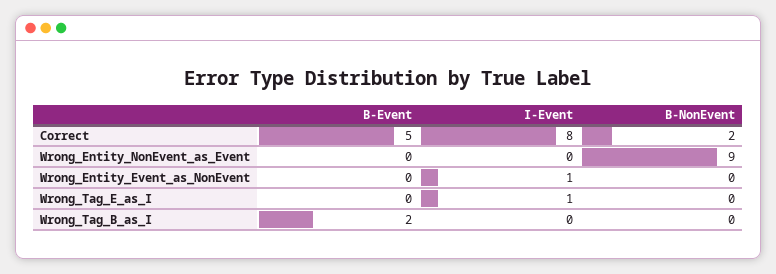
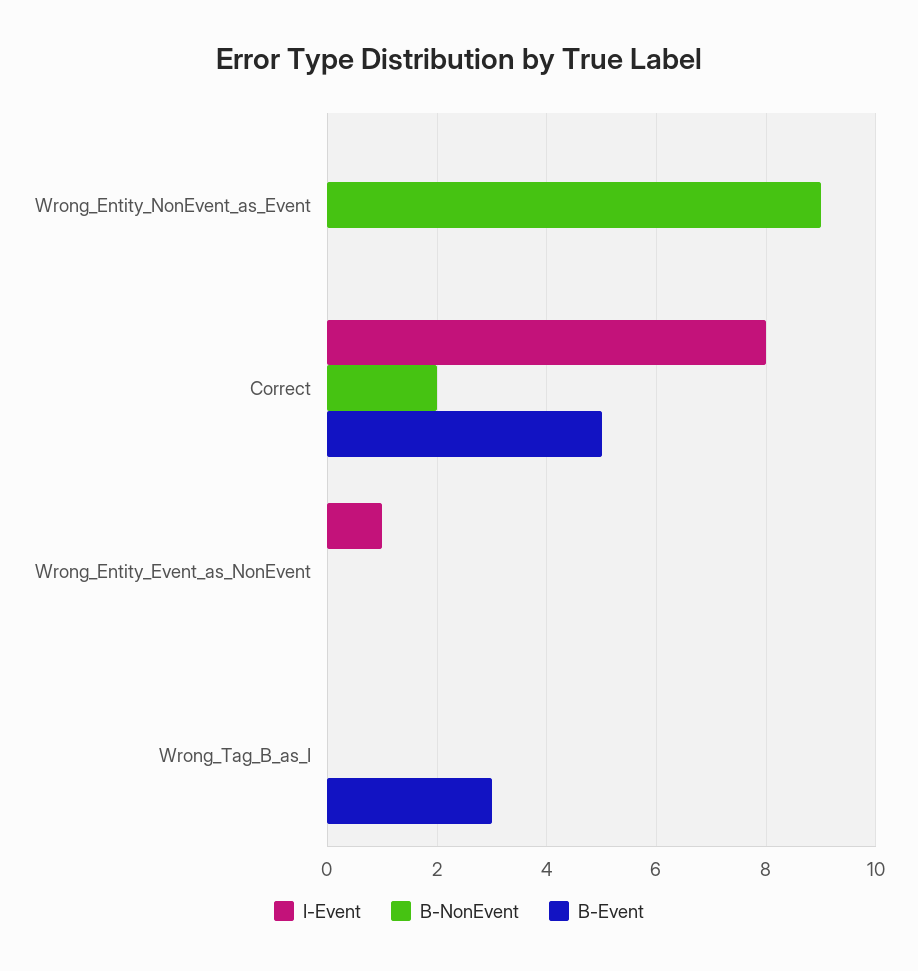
B-Event, Wrong_Tag_E_as_I: 0 -> none
I-Event, Wrong_Tag_E_as_I: 1 -> none
B-NonEvent, Wrong_Tag_E_as_I: 0 -> none
B-Event, Wrong_Tag_B_as_I: 2 -> 3

